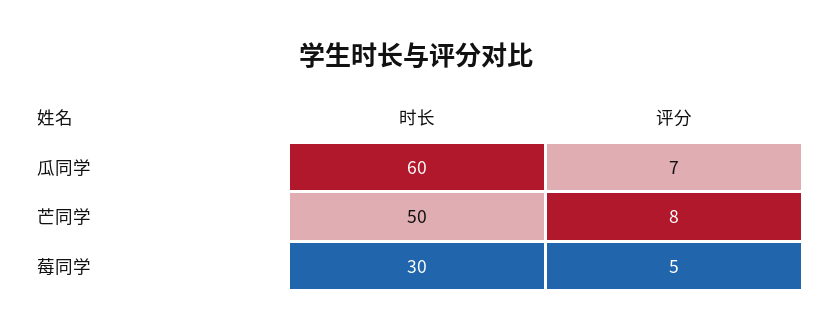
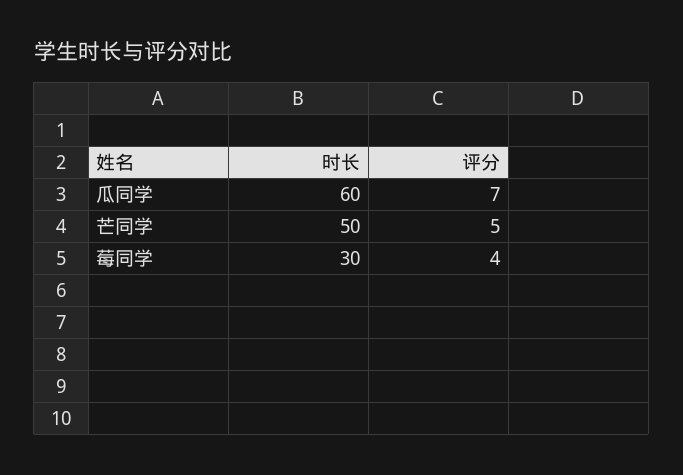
评分, 芒同学: 8 -> 5
评分, 莓同学: 5 -> 4

